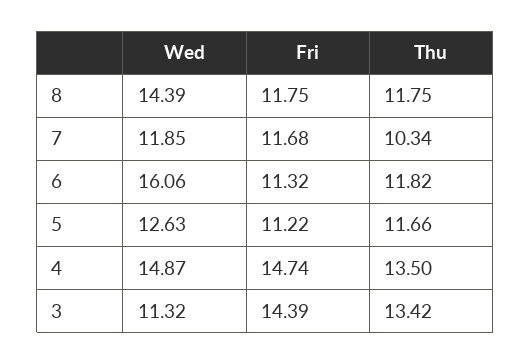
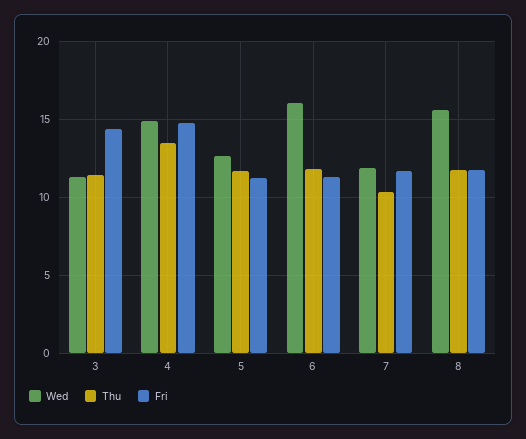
Wed, 8: 14.39 -> 15.5
Thu, 3: 13.42 -> 11.5

